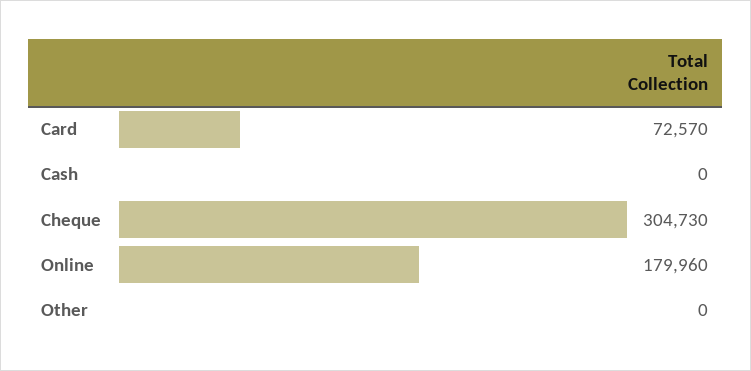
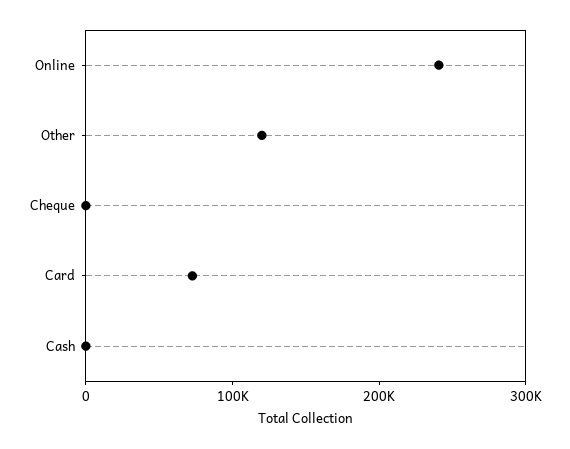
Cheque: 304730 -> 0
Online: 179960 -> 240000
Other: 0 -> 120000

